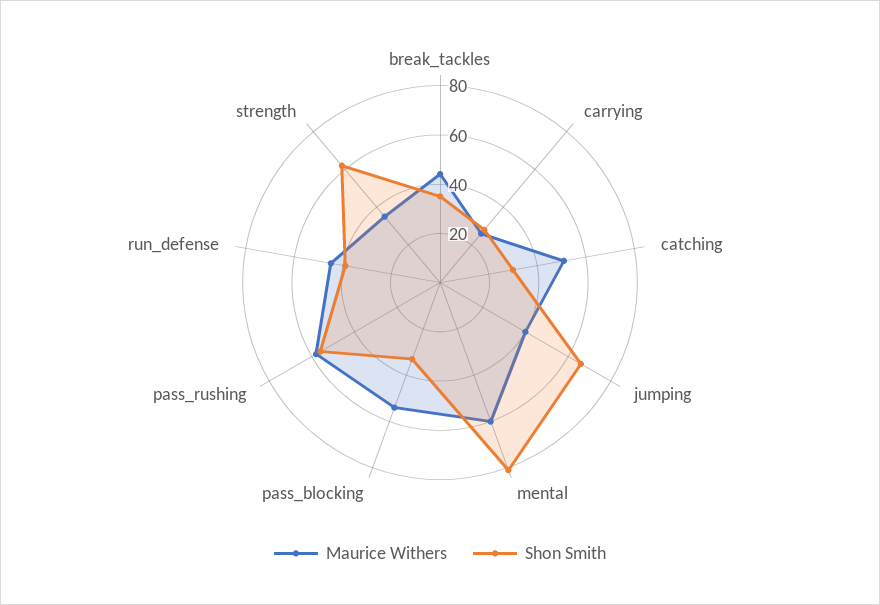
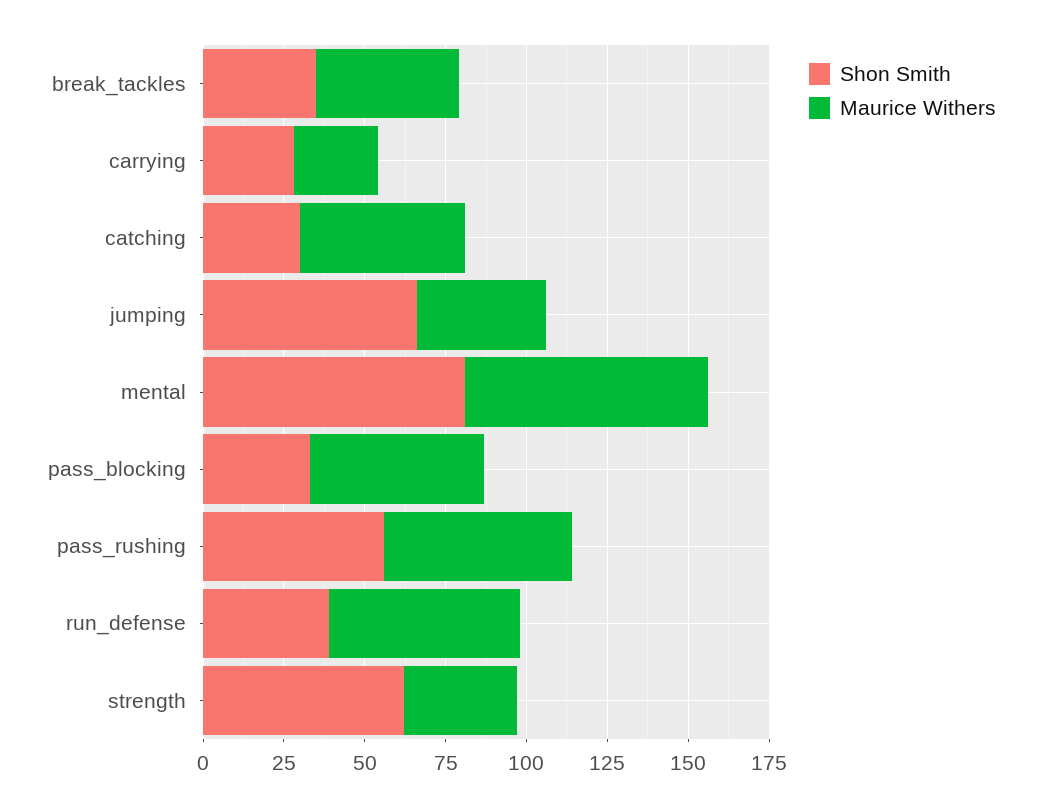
Maurice Withers, mental: 60 -> 75
Maurice Withers, run_defense: 45 -> 60

